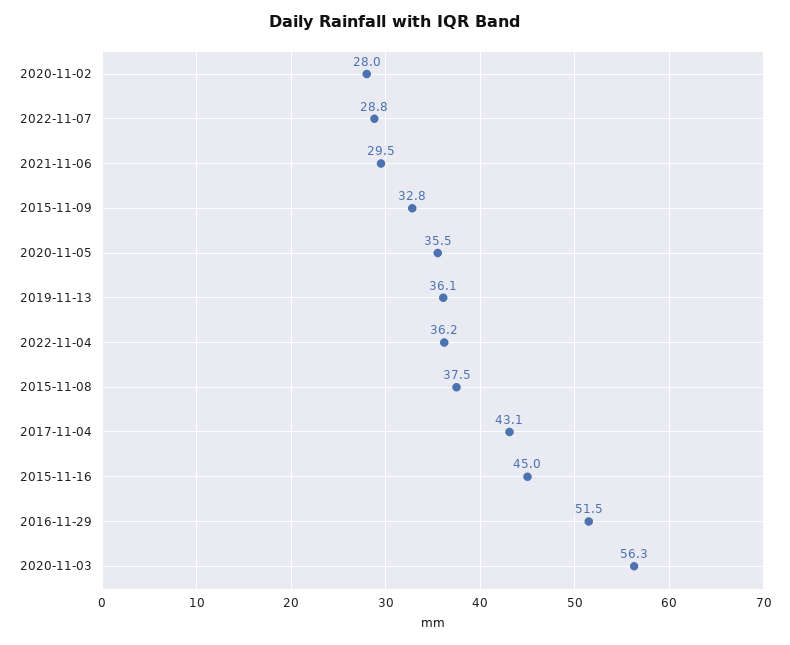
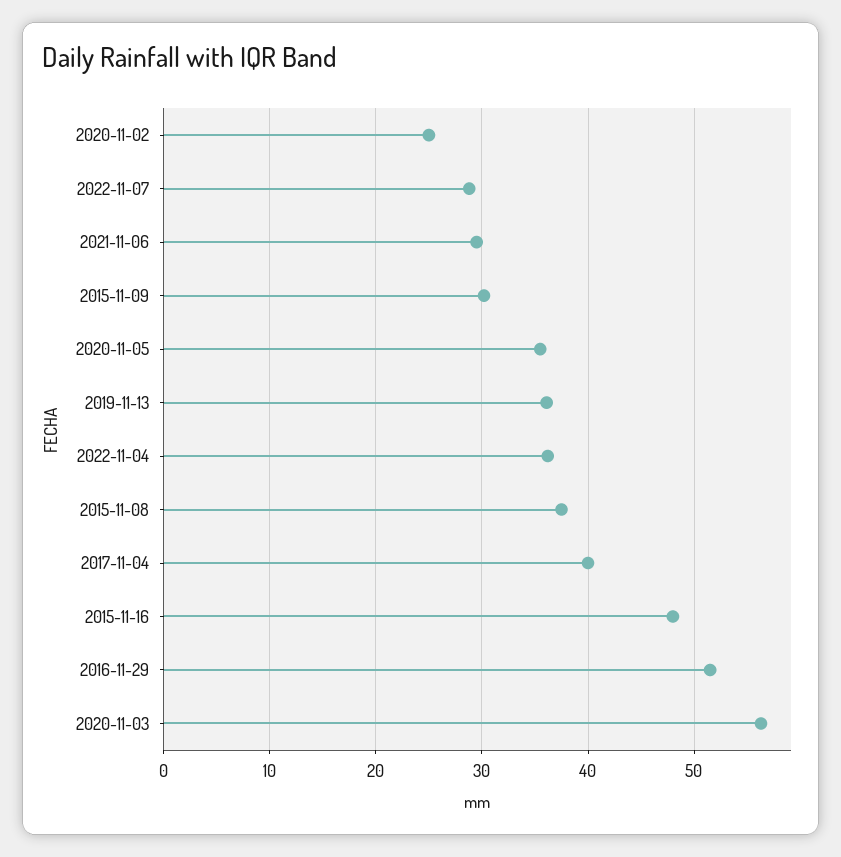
2020-11-02: 28 -> 25
2015-11-09: 32.8 -> 30
2017-11-04: 43.1 -> 40
2015-11-16: 45 -> 48

